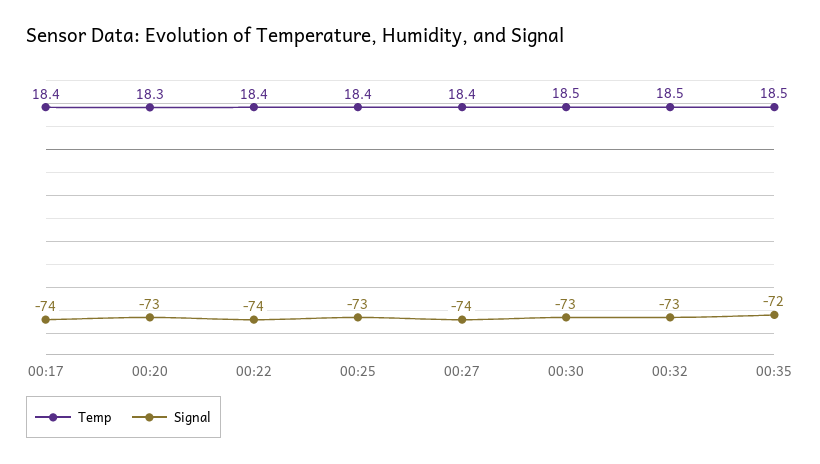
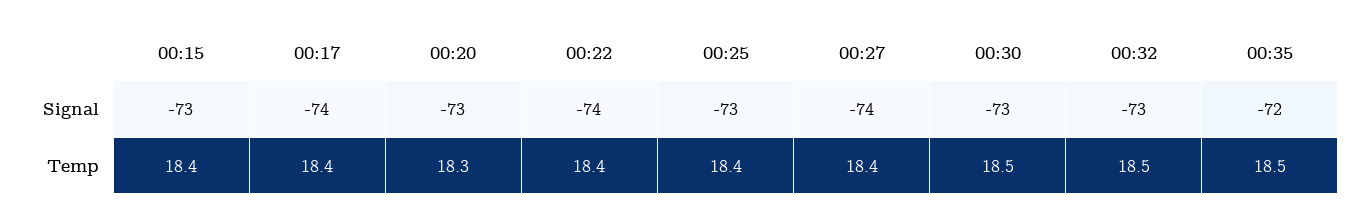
Signal, 00:15: none -> -73
Temp, 00:15: none -> 18.4

